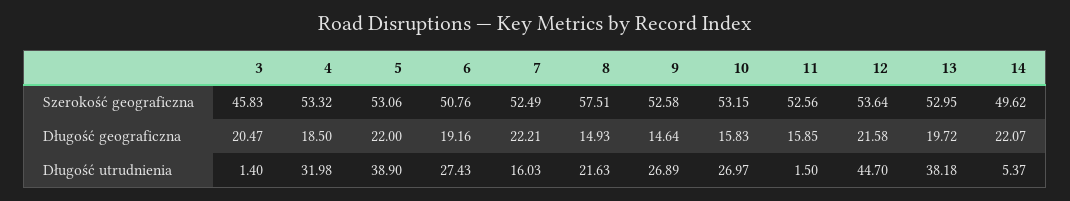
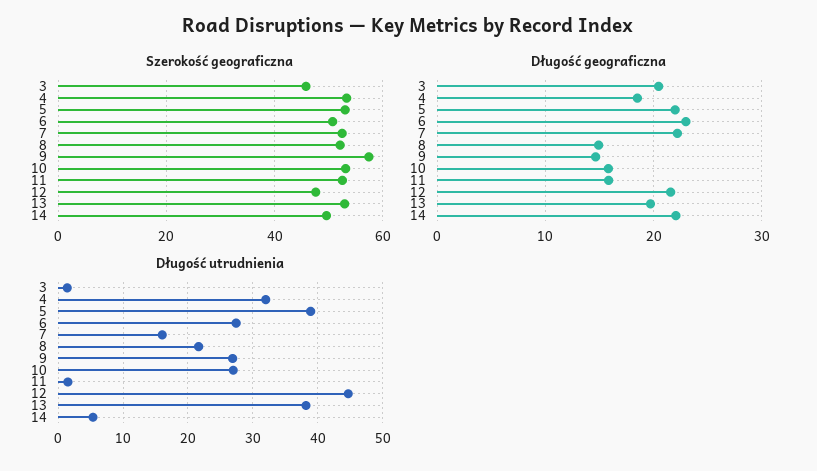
Szerokość geograficzna, 8: 57.51 -> 52
Szerokość geograficzna, 9: 52.58 -> 58
Szerokość geograficzna, 12: 53.64 -> 48
Długość geograficzna, 6: 19.16 -> 23

